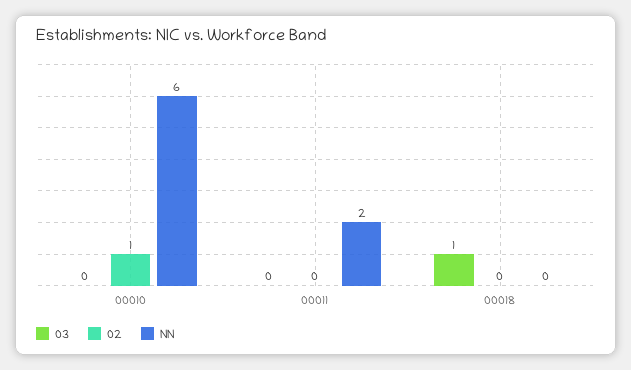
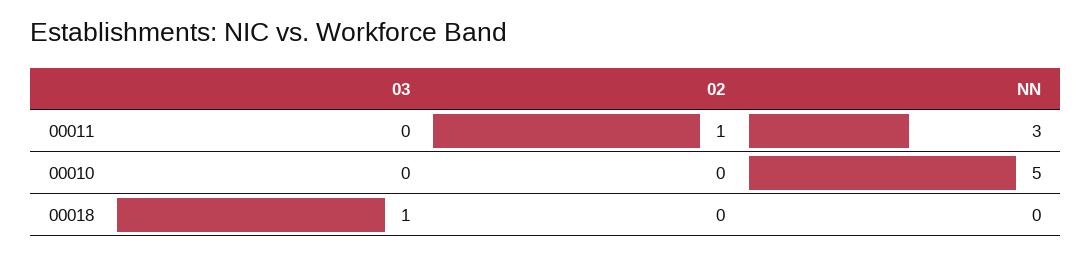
02, 00010: 1 -> 0
NN, 00010: 6 -> 5
02, 00011: 0 -> 1
NN, 00011: 2 -> 3

